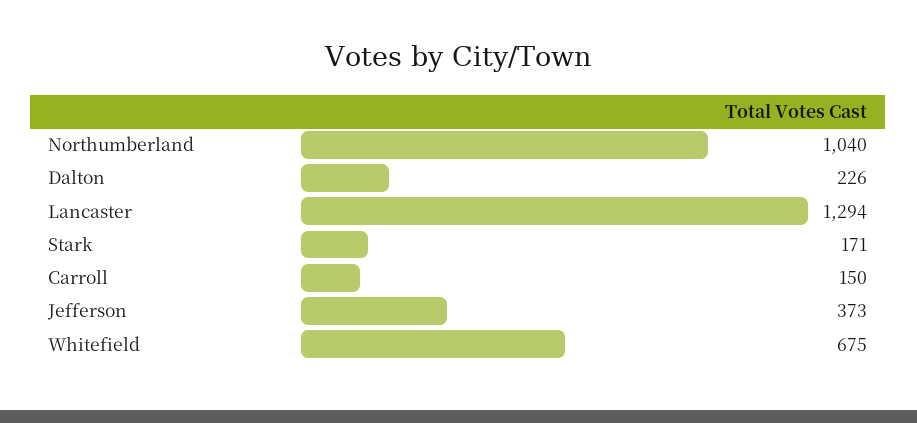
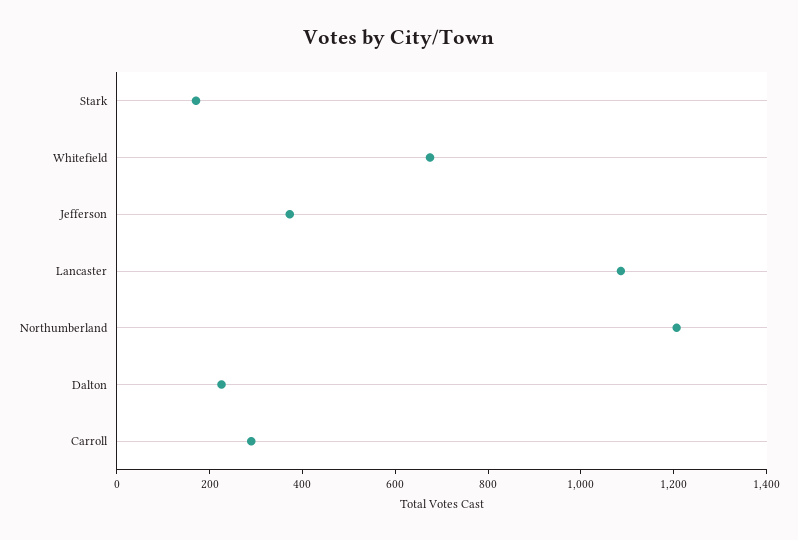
Northumberland: 1040 -> 1200
Lancaster: 1294 -> 1100
Carroll: 150 -> 300

